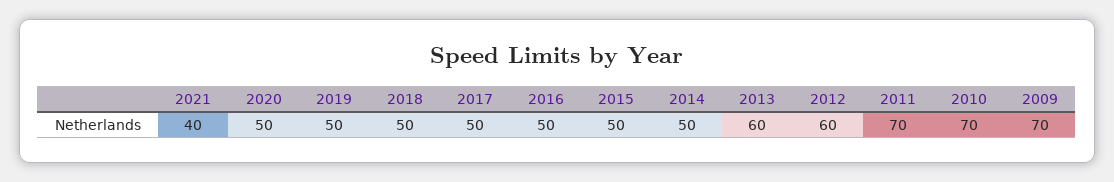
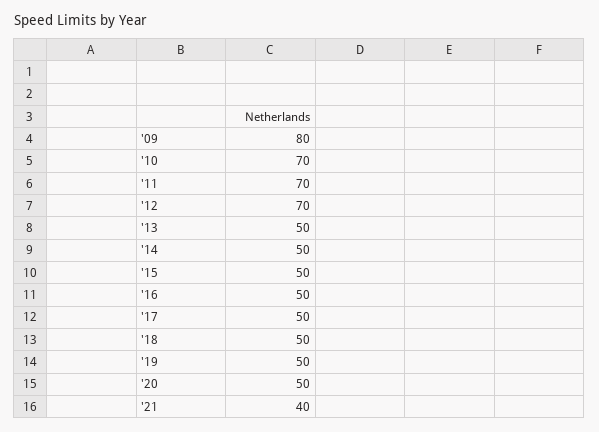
2013: 60 -> 50
2012: 60 -> 70
2009: 70 -> 80

